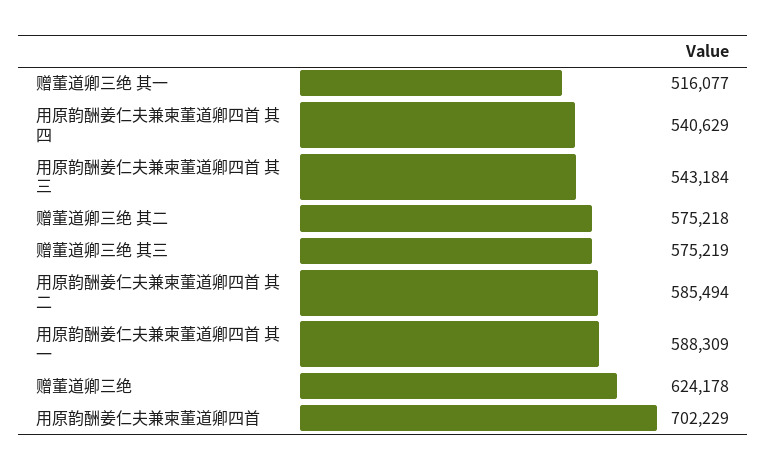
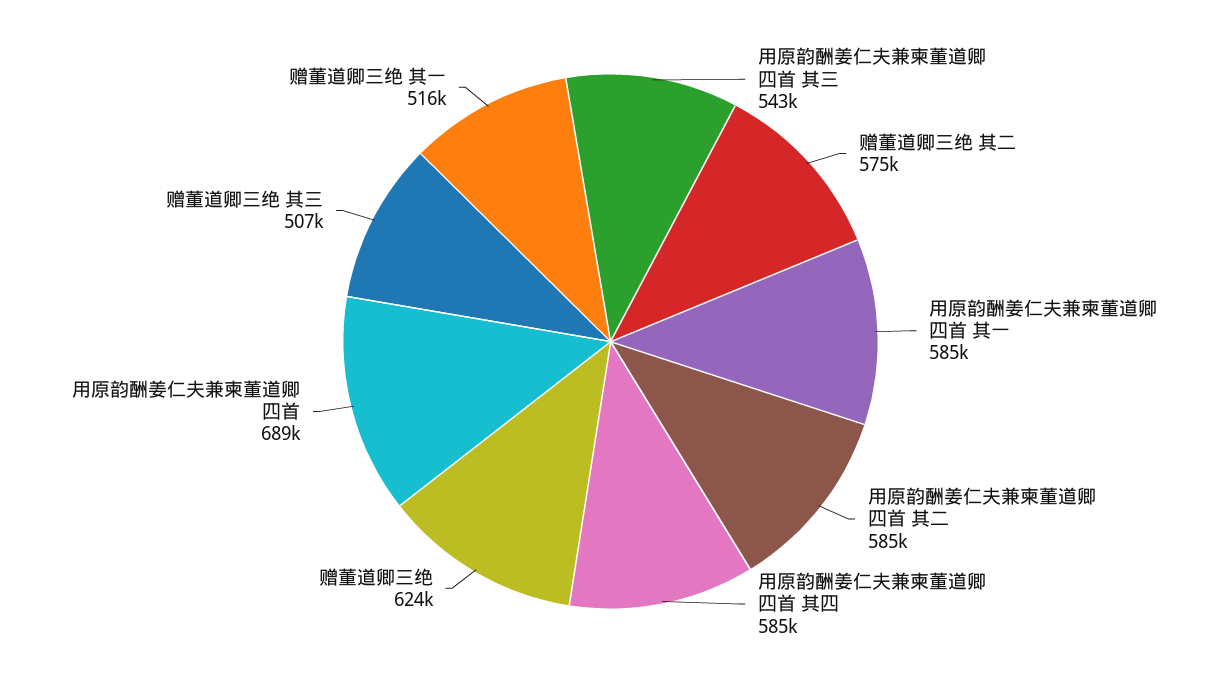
用原韵酬姜仁夫兼柬董道卿四首 其四: 540629 -> 585000
赠董道卿三绝 其三: 575219 -> 507000
用原韵酬姜仁夫兼柬董道卿四首 其一: 588309 -> 585000
用原韵酬姜仁夫兼柬董道卿四首: 702229 -> 689000

